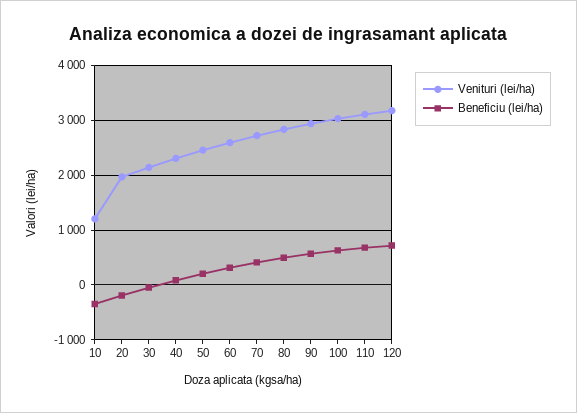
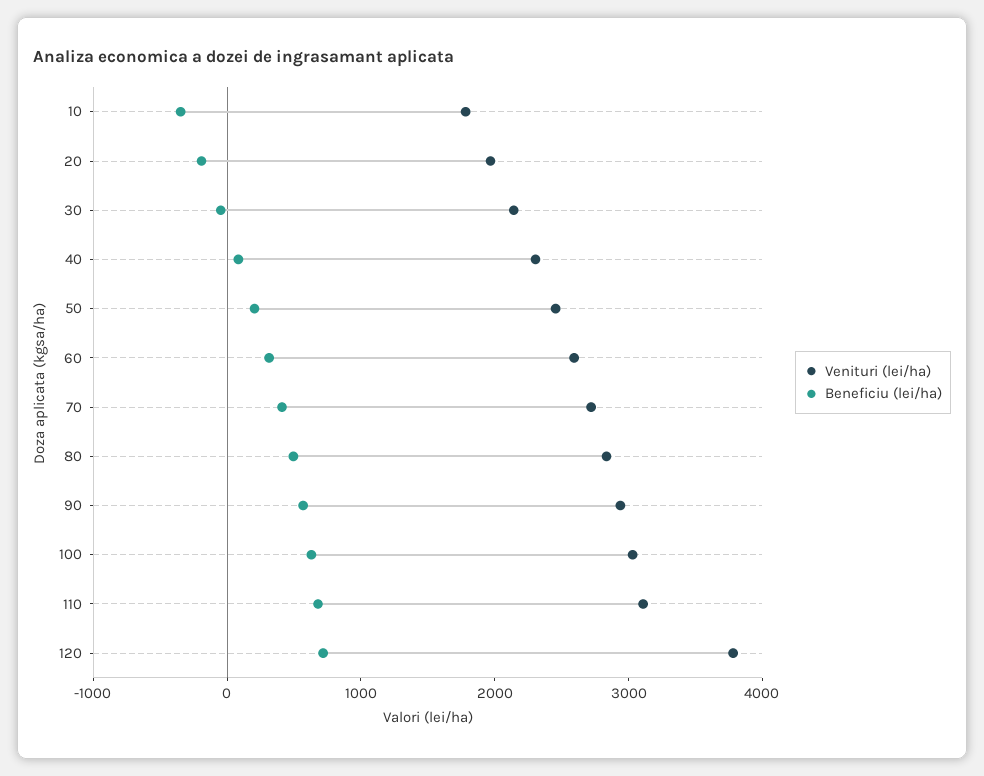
Venituri (lei/ha), 10: 1200 -> 1800
Venituri (lei/ha), 120: 3200 -> 3800

